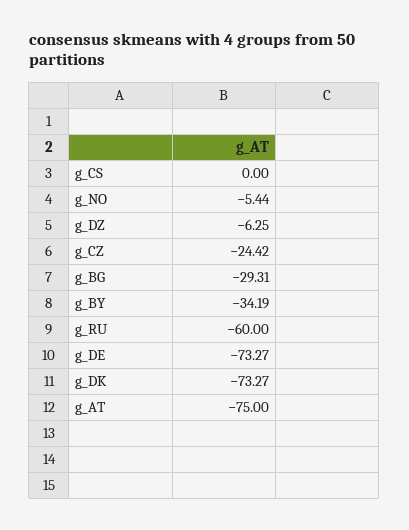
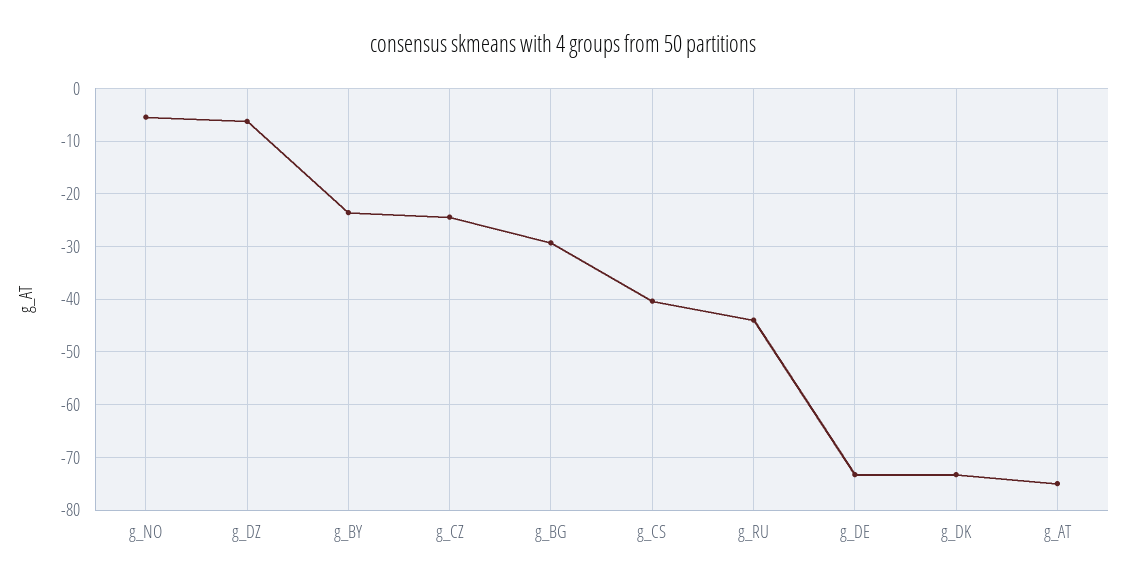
g_CS: 0 -> -40
g_BY: -34.19 -> -24
g_RU: -60 -> -44

